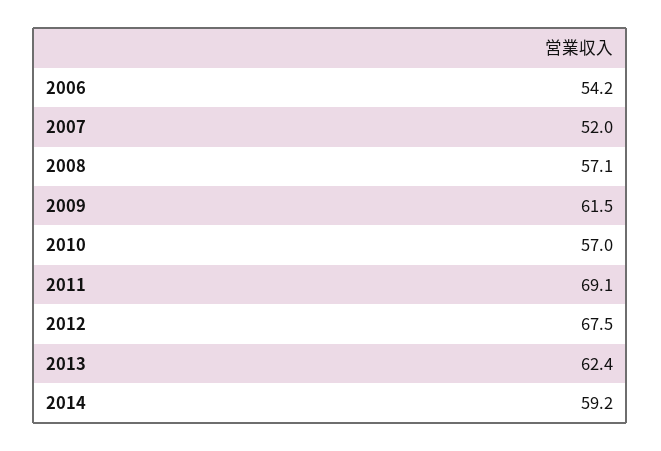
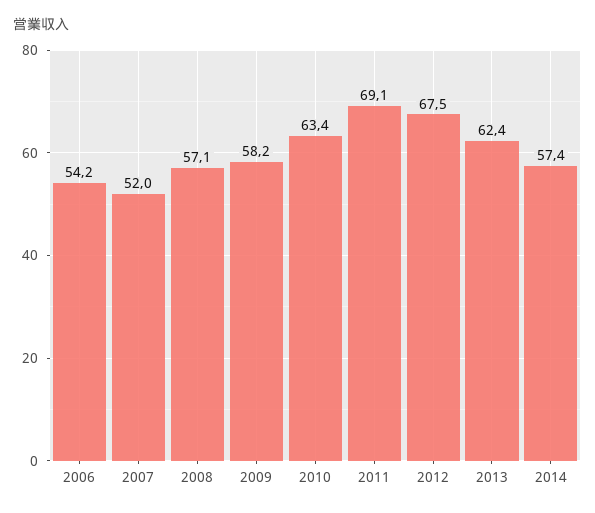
2009: 61.5 -> 58.2
2010: 57 -> 63.4
2014: 59.2 -> 57.4

